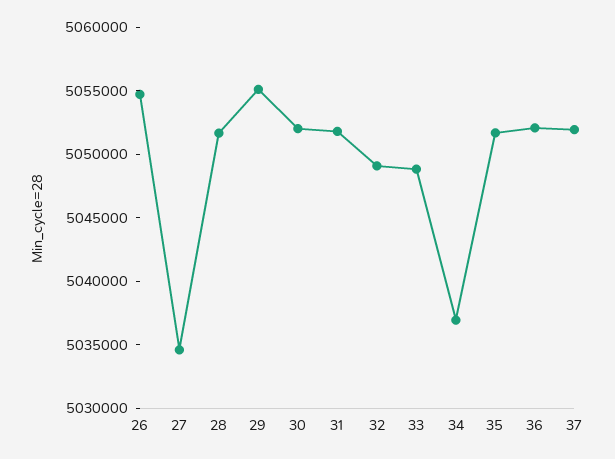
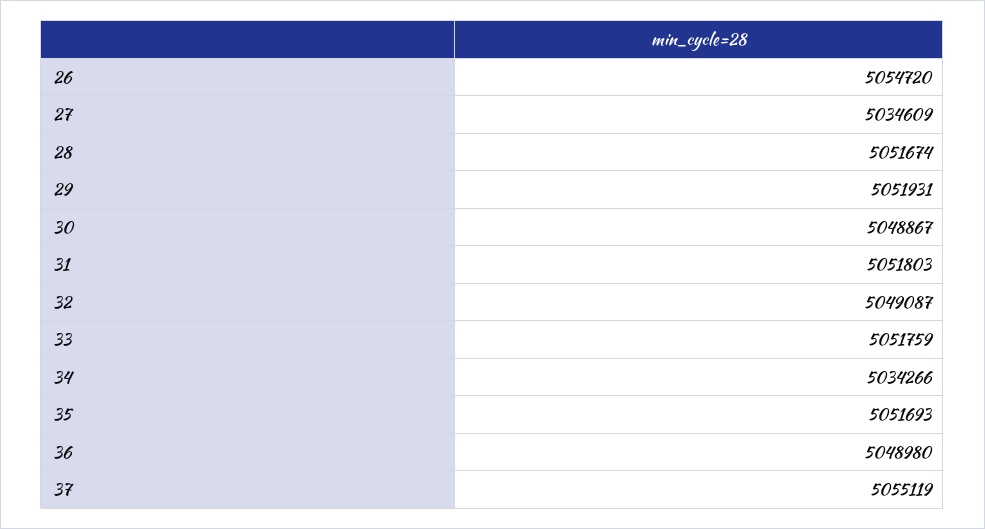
29: 5055000 -> 5051931
30: 5052000 -> 5048867
33: 5049000 -> 5051759
34: 5037000 -> 5034266
36: 5052000 -> 5048980
37: 5052000 -> 5055119

